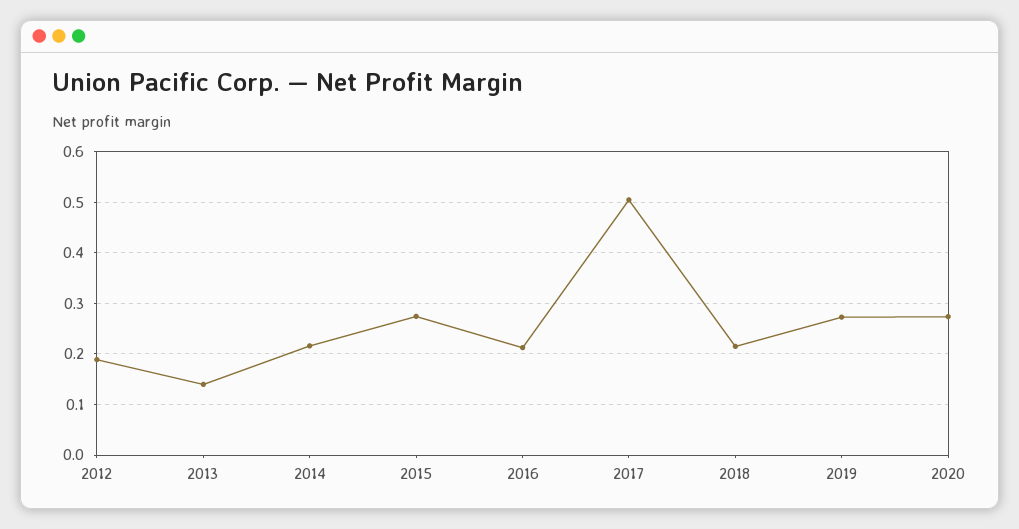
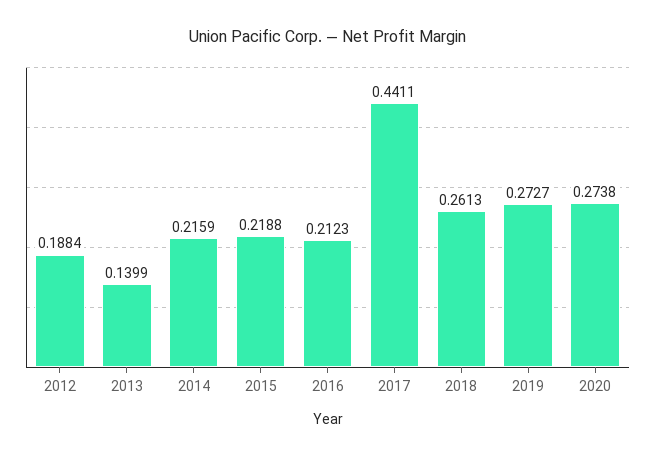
2015: 0.28 -> 0.2188
2017: 0.5 -> 0.4411
2018: 0.22 -> 0.2613

